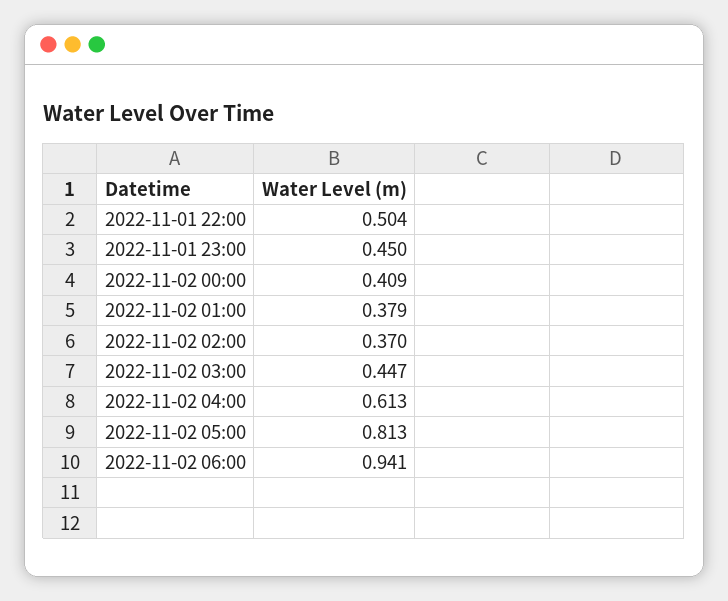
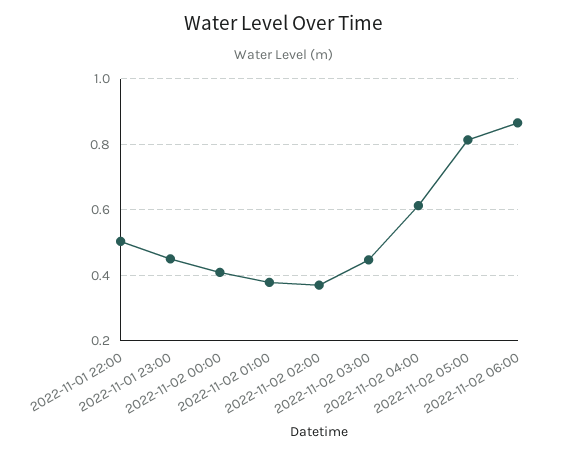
2022-11-02 06:00: 0.941 -> 0.86

